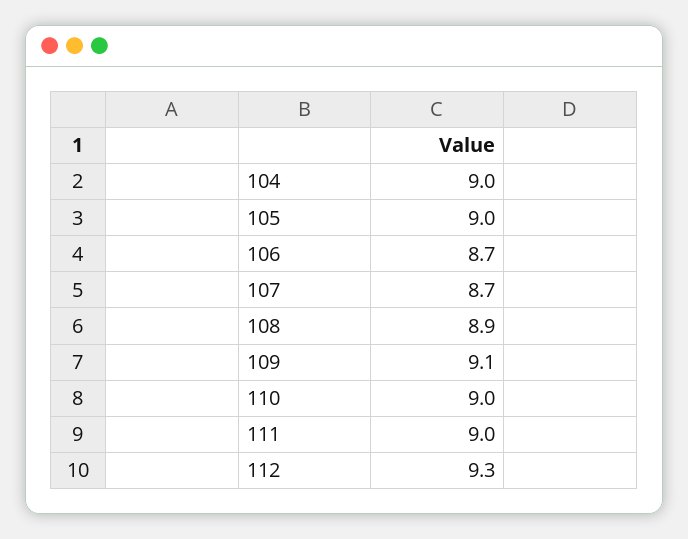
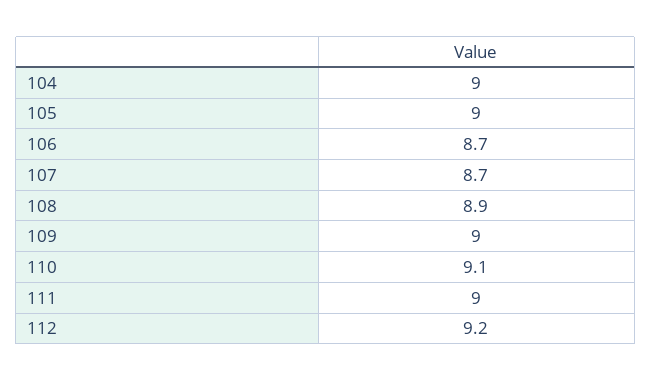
109: 9.1 -> 9
110: 9 -> 9.1
112: 9.3 -> 9.2

